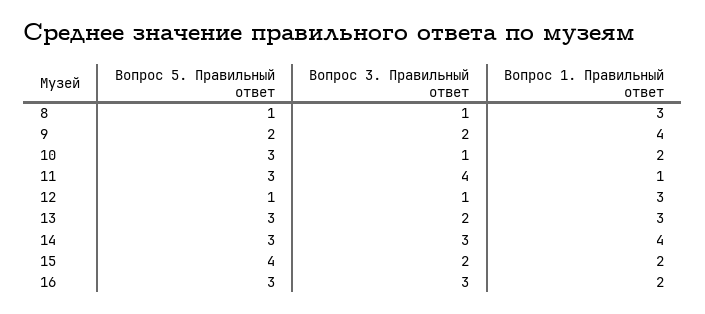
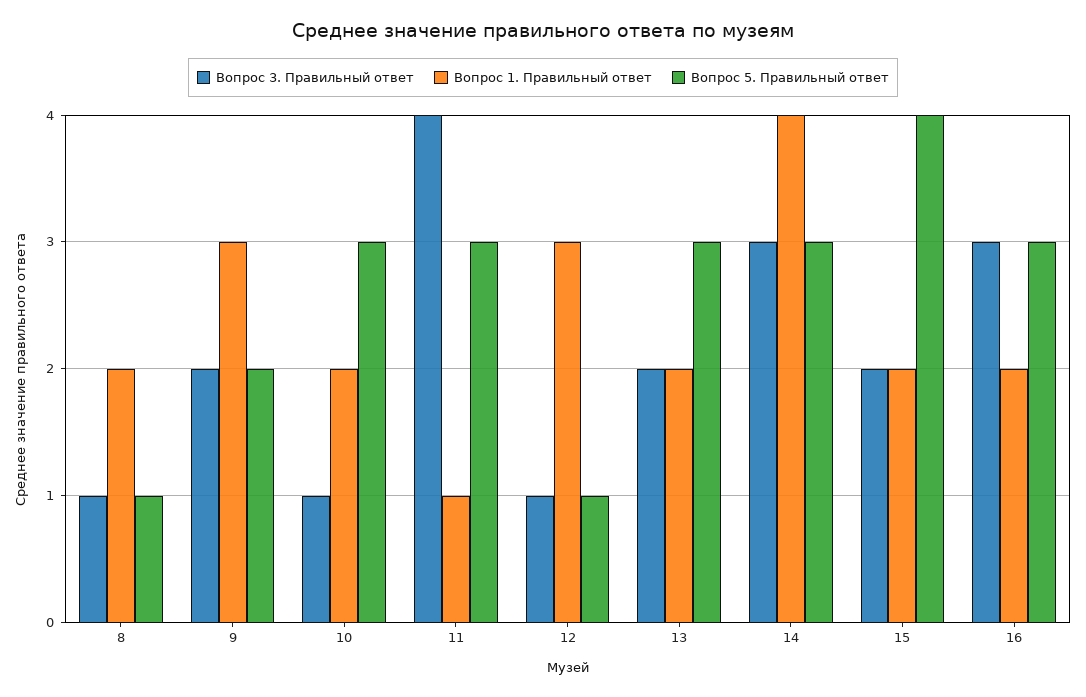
Вопрос 1. Правильный ответ, 8: 3 -> 2
Вопрос 1. Правильный ответ, 9: 4 -> 3
Вопрос 1. Правильный ответ, 13: 3 -> 2

